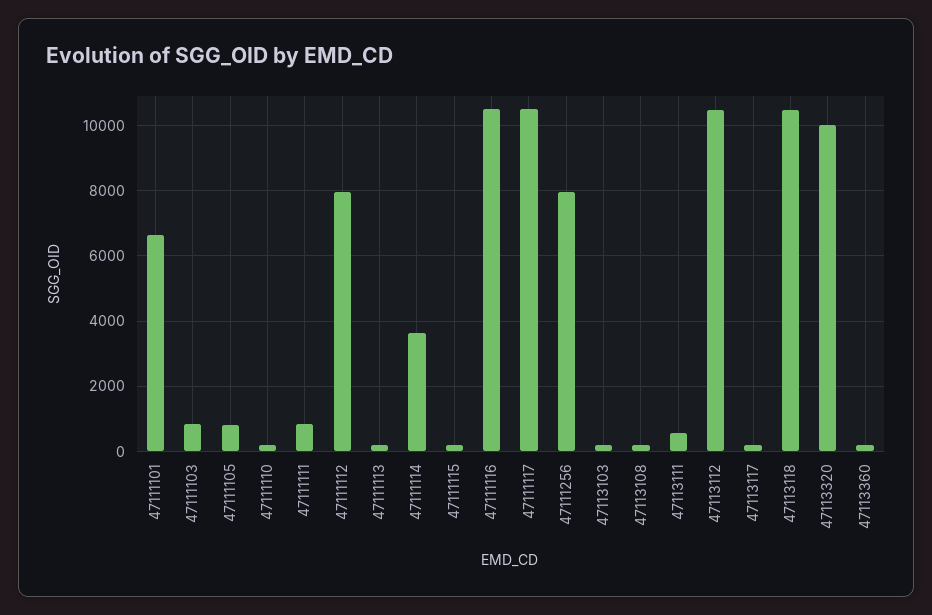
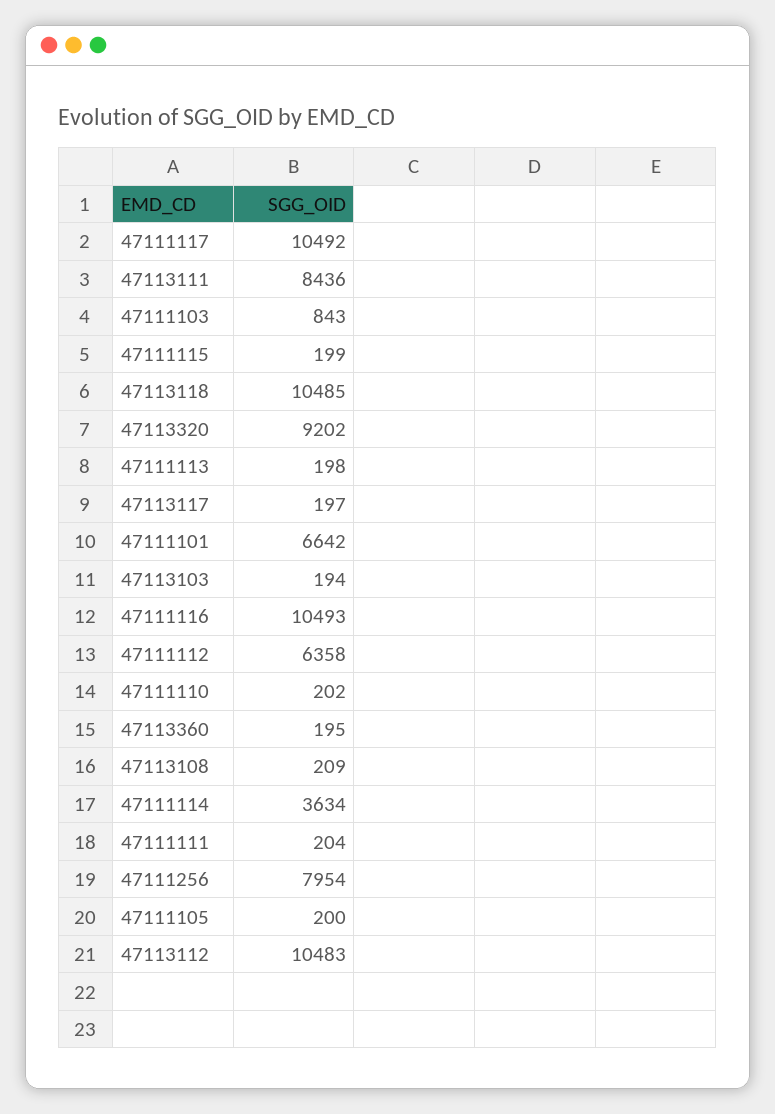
47111105: 800 -> 200
47111111: 800 -> 204
47111112: 8000 -> 6358
47113111: 600 -> 8436
47113320: 10000 -> 9202

